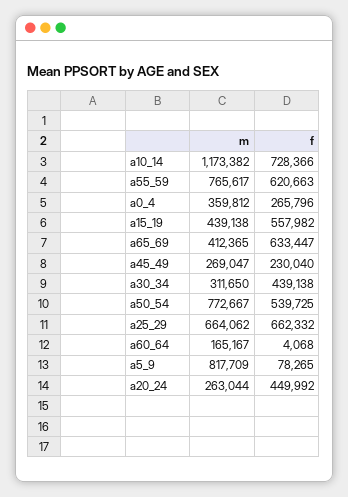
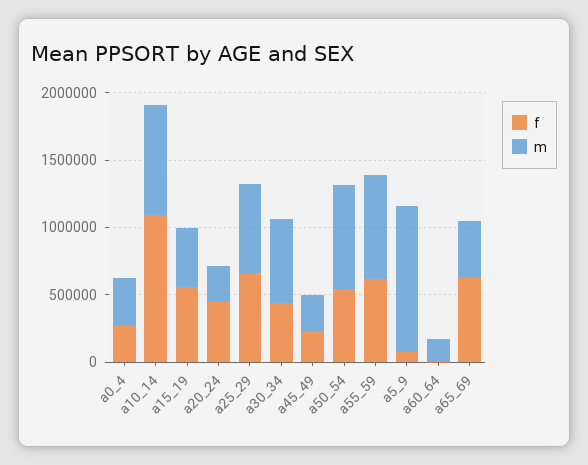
m, a10_14: 1173382 -> 800000
f, a10_14: 728366 -> 1100000
m, a30_34: 311650 -> 600000
m, a5_9: 817709 -> 1100000

